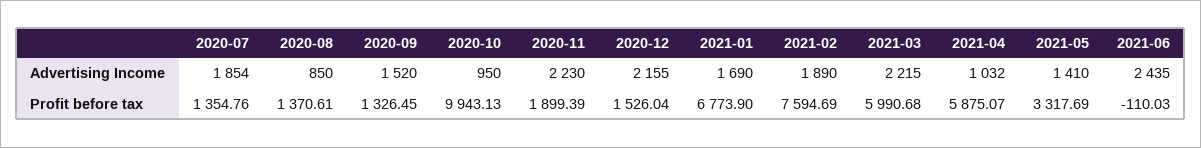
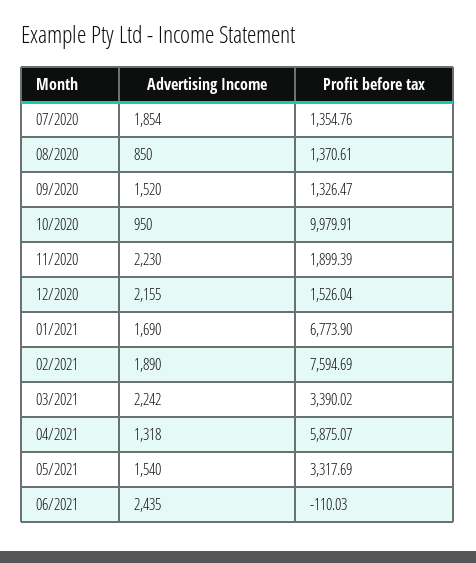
2021-03, Advertising Income: 2215 -> 2242
2021-04, Advertising Income: 1032 -> 1318
2021-05, Advertising Income: 1410 -> 1540
2020-09, Profit before tax: 1326.45 -> 1326.47
2020-10, Profit before tax: 9943.13 -> 9979.91
2021-03, Profit before tax: 5990.68 -> 3390.02

